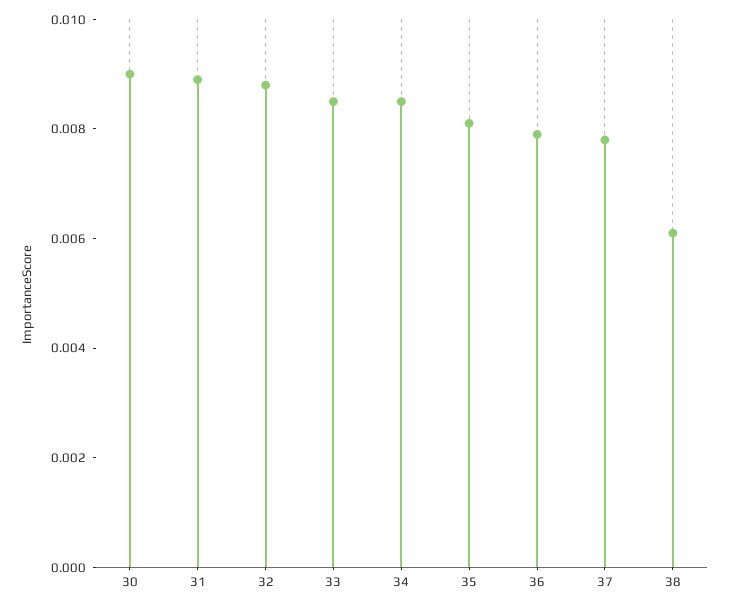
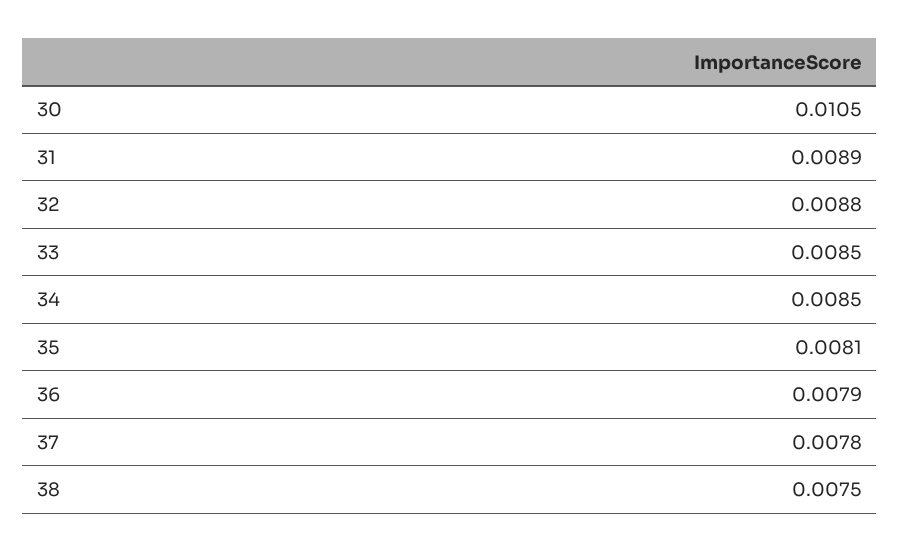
30: 0.009 -> 0.0105
38: 0.006 -> 0.0075

